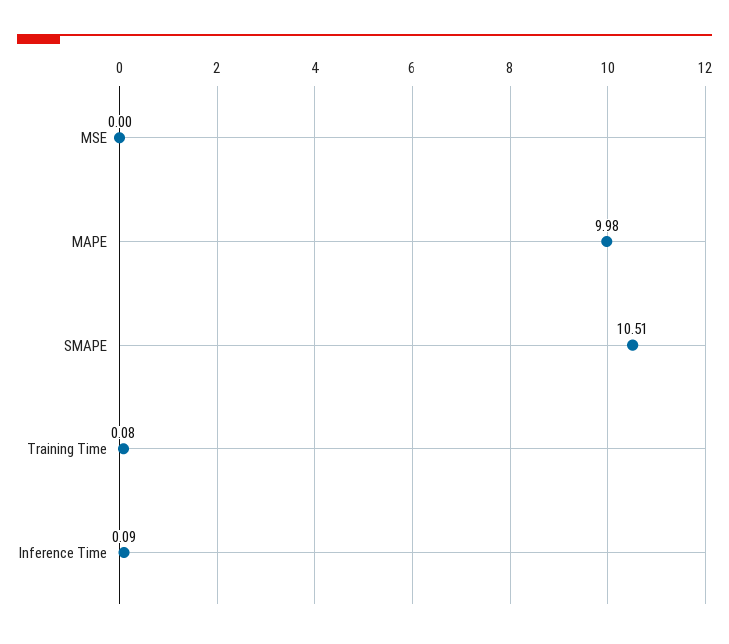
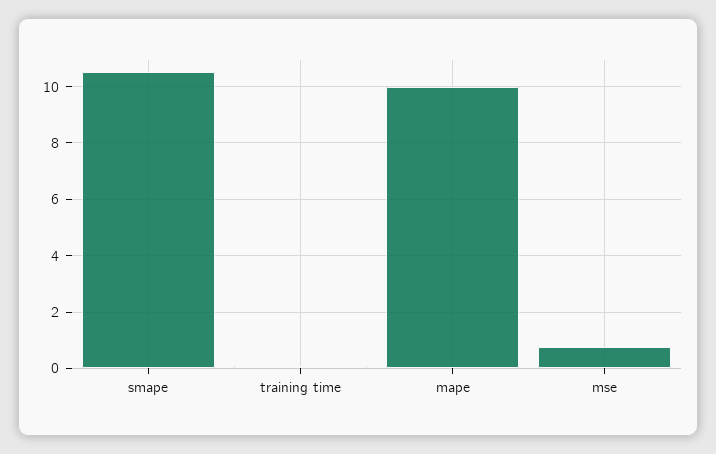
MSE: 0 -> 0.75
Inference Time: 0.09 -> none

